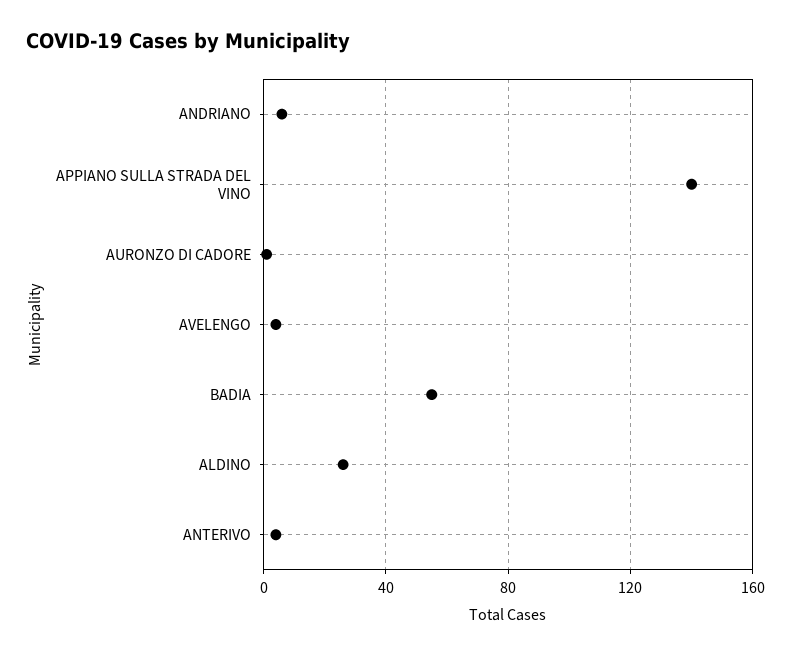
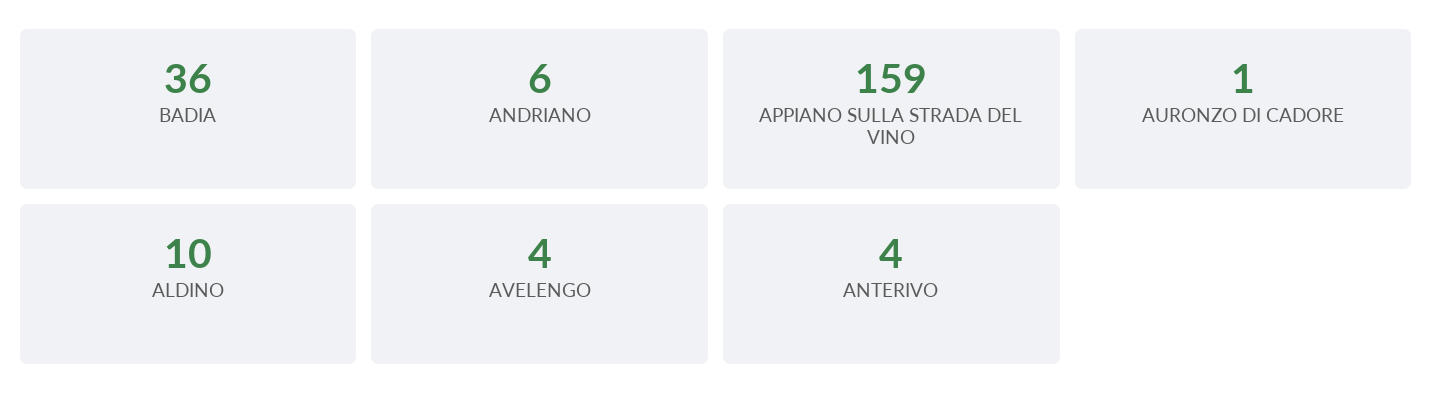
APPIANO SULLA STRADA DEL VINO: 140 -> 159
BADIA: 55 -> 36
ALDINO: 25 -> 10

